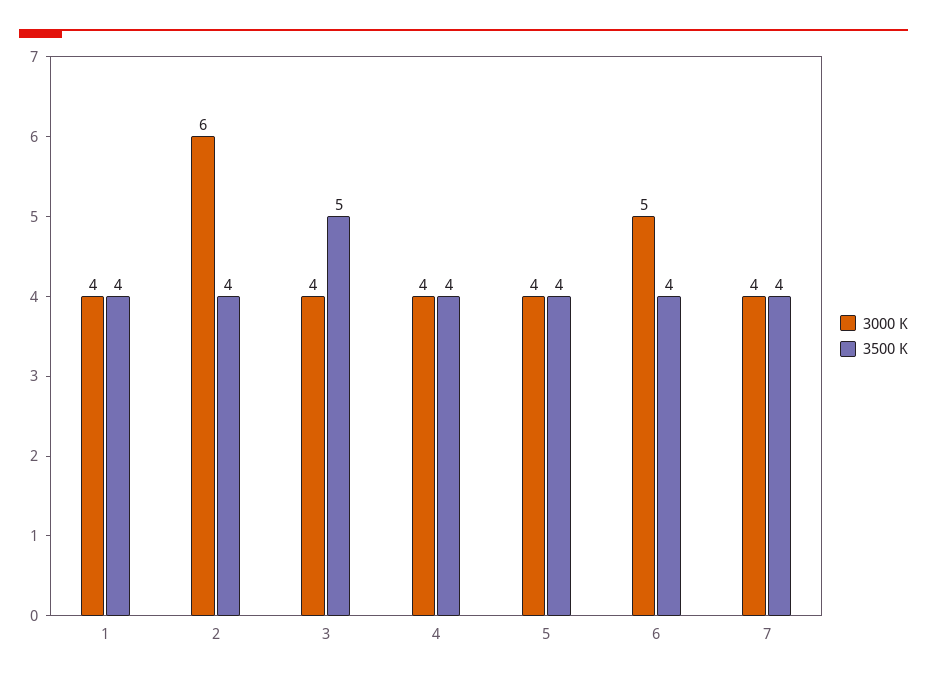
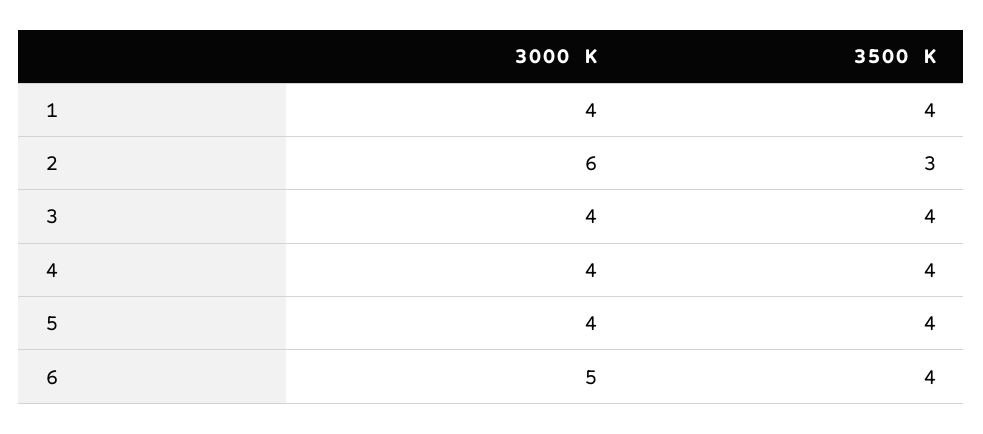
3500 K, 2: 4 -> 3
3500 K, 3: 5 -> 4
3000 K, 7: 4 -> none
3500 K, 7: 4 -> none

